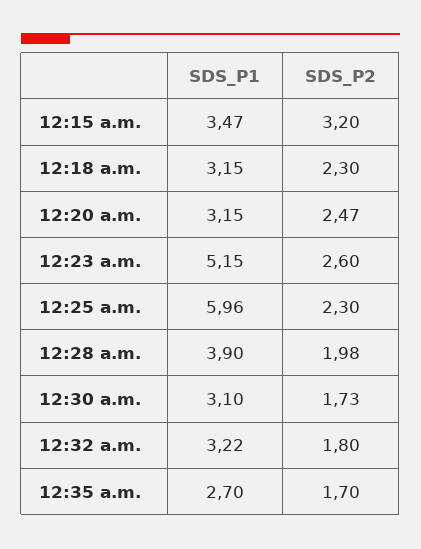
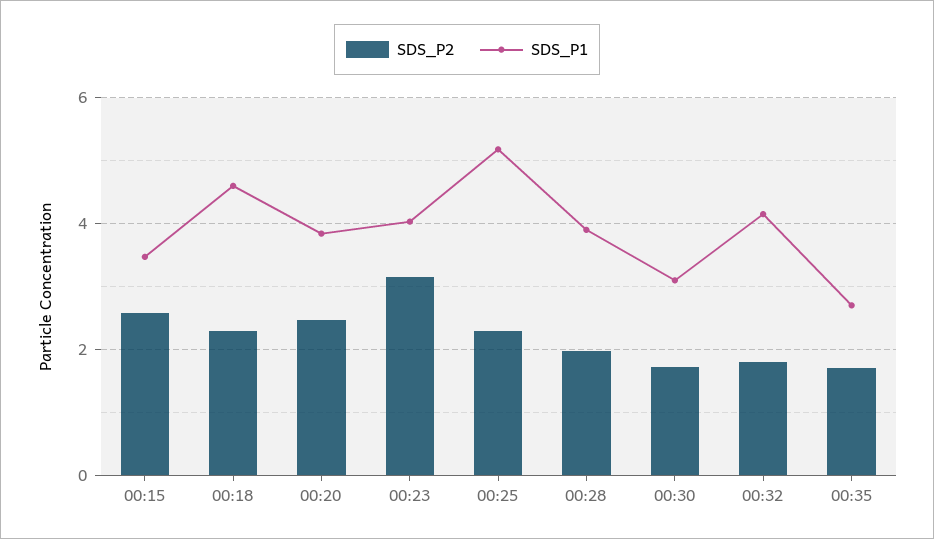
SDS_P2, 12:15 a.m.: 3.2 -> 2.6
SDS_P1, 12:18 a.m.: 3.15 -> 4.6
SDS_P1, 12:20 a.m.: 3.15 -> 3.8
SDS_P1, 12:23 a.m.: 5.15 -> 4
SDS_P2, 12:23 a.m.: 2.6 -> 3.2
SDS_P1, 12:25 a.m.: 5.96 -> 5.2
SDS_P1, 12:32 a.m.: 3.22 -> 4.2

